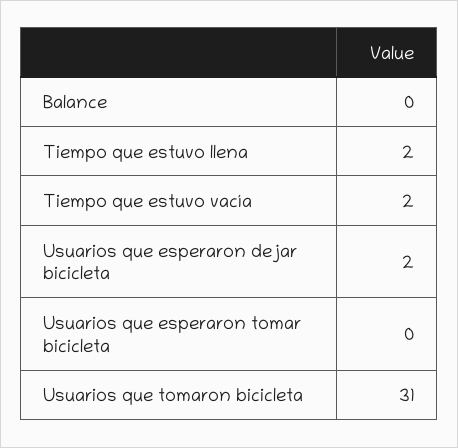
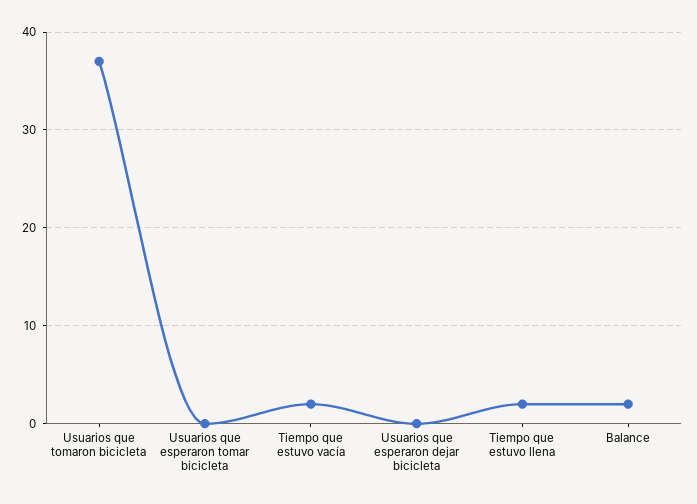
Balance: 0 -> 2
Usuarios que esperaron dejar bicicleta: 2 -> 0
Usuarios que tomaron bicicleta: 31 -> 37

